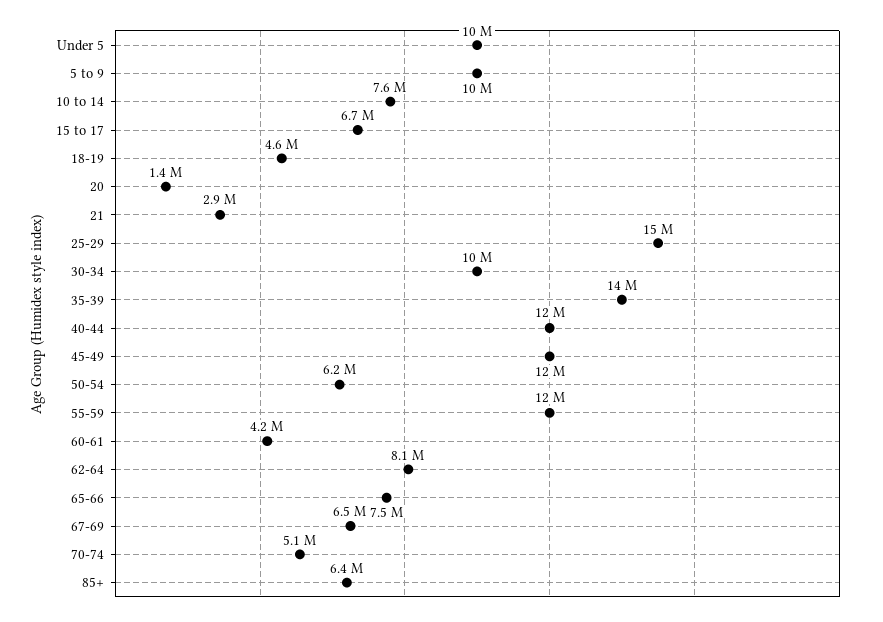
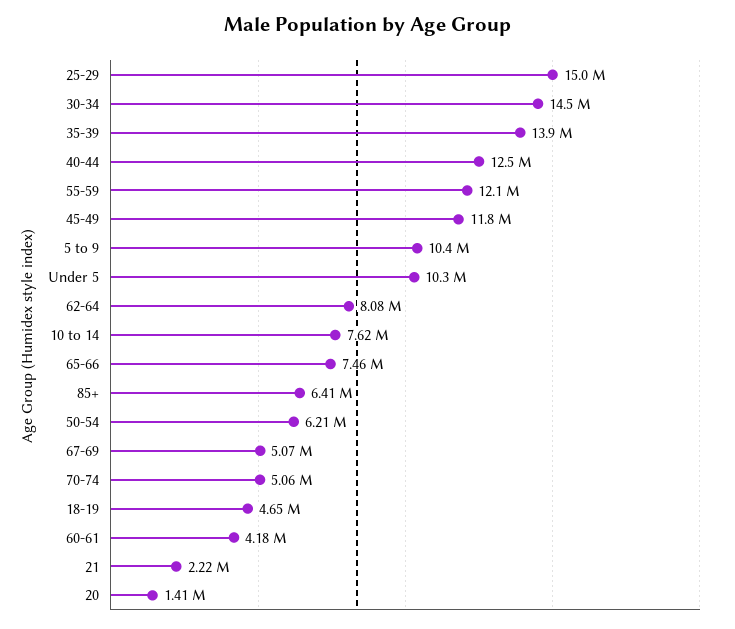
15 to 17: 6700000 -> none
21: 2900000 -> 2220000
30-34: 10000000 -> 14500000
67-69: 6500000 -> 5070000

